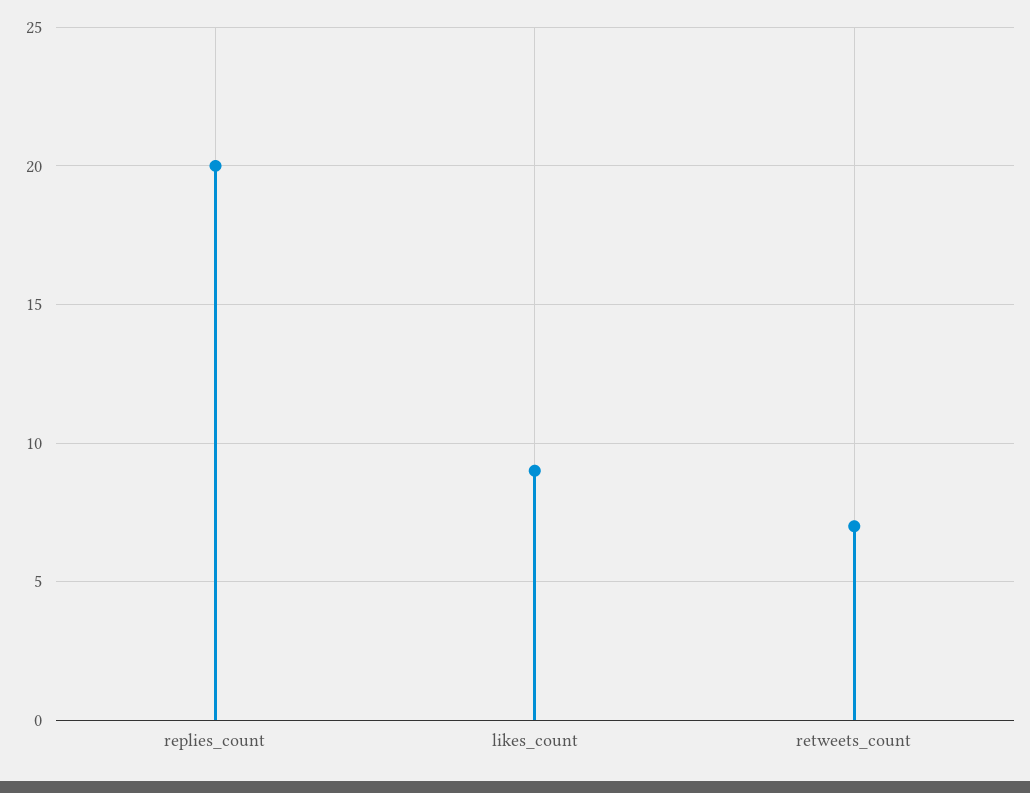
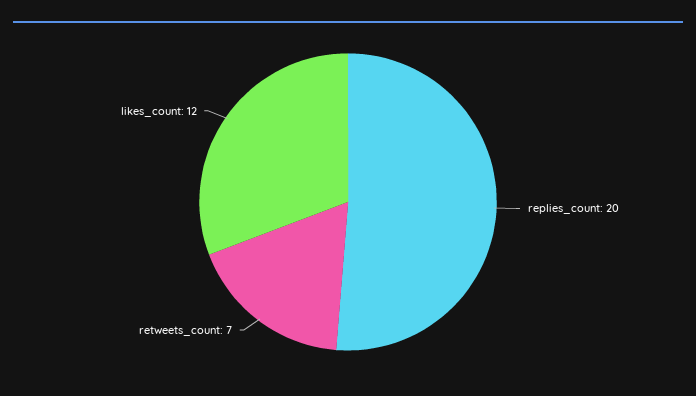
likes_count: 9 -> 12

